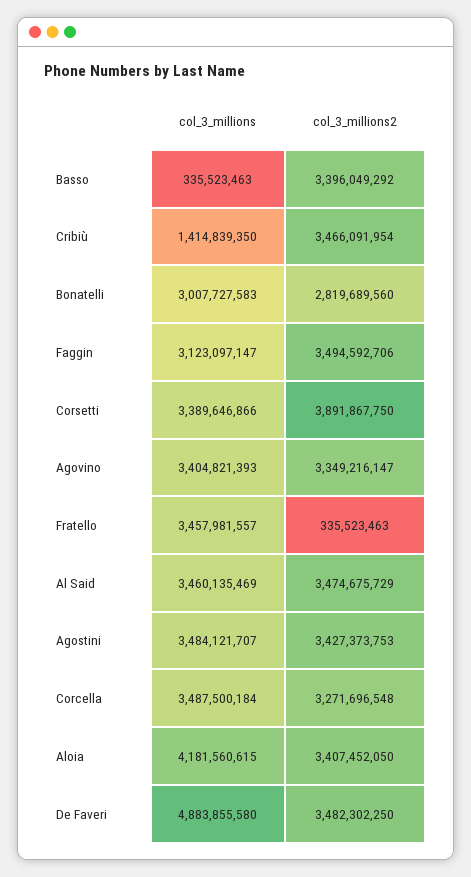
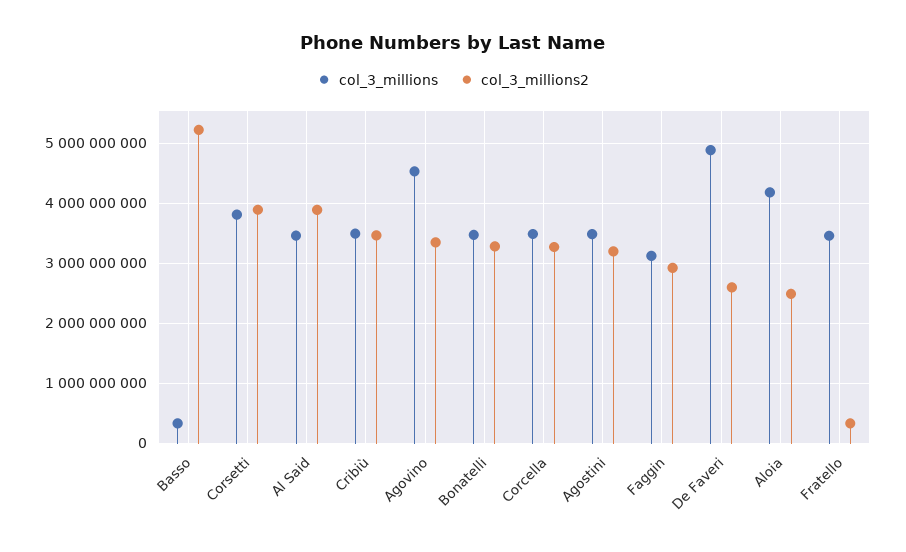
col_3_millions2, Basso: 3396049292 -> 5200000000
col_3_millions, Cribiù: 1414839350 -> 3500000000
col_3_millions, Bonatelli: 3007727583 -> 3500000000
col_3_millions2, Bonatelli: 2819689560 -> 3300000000
col_3_millions2, Faggin: 3494592706 -> 2900000000
col_3_millions, Corsetti: 3389646866 -> 3800000000
col_3_millions, Agovino: 3404821393 -> 4500000000
col_3_millions2, Al Said: 3474675729 -> 3900000000
col_3_millions2, Agostini: 3427373753 -> 3200000000
col_3_millions2, Aloia: 3407452050 -> 2500000000
col_3_millions2, De Faveri: 3482302250 -> 2600000000

